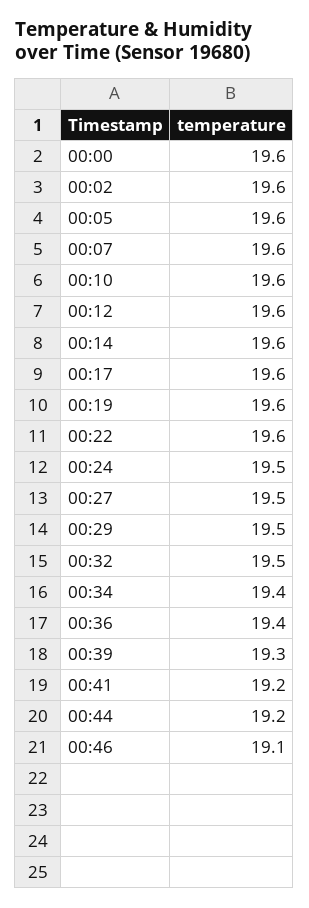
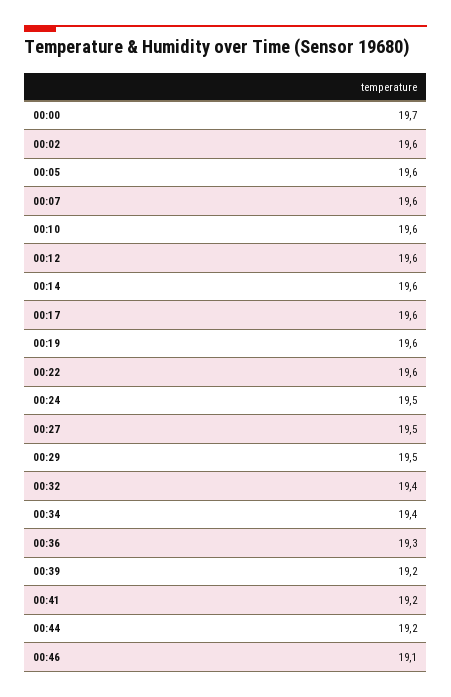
00:00: 19.6 -> 19.7
00:32: 19.5 -> 19.4
00:36: 19.4 -> 19.3
00:39: 19.3 -> 19.2

